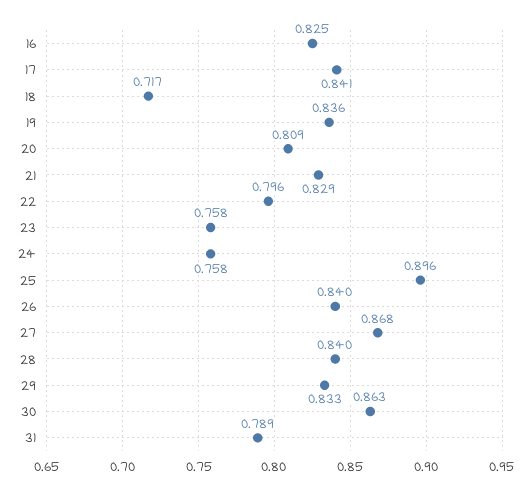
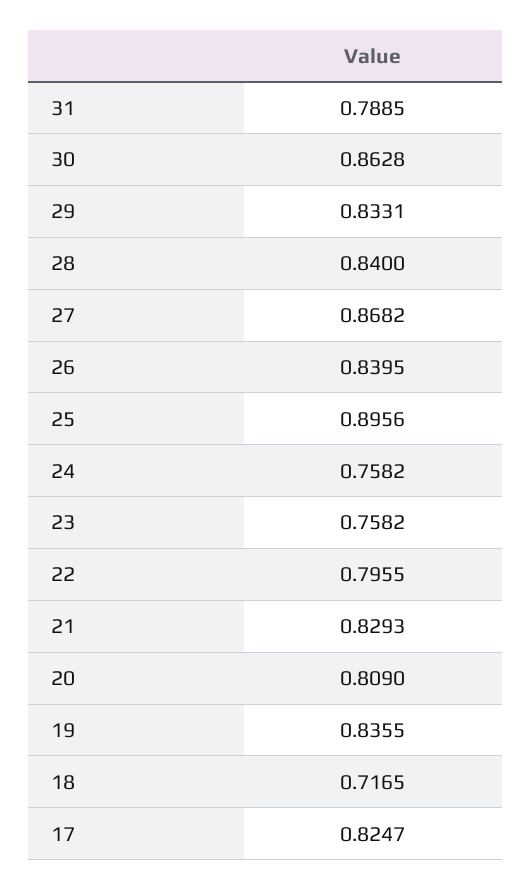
16: 0.825 -> none
17: 0.841 -> 0.8247

